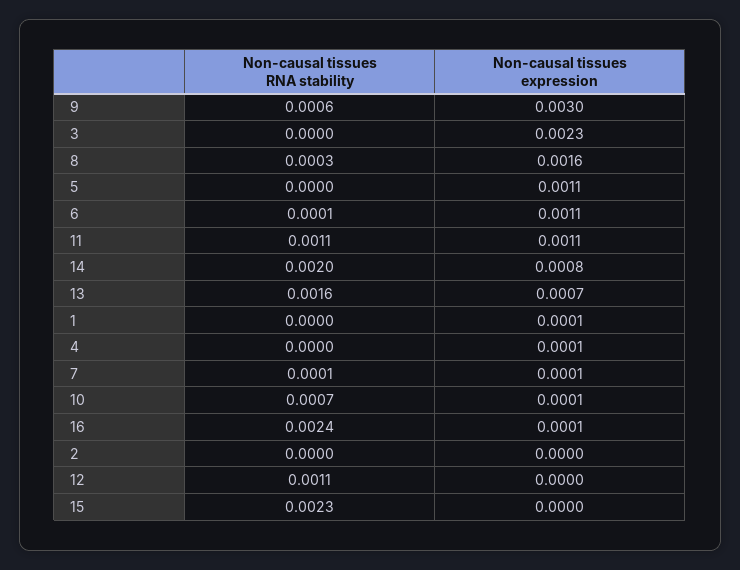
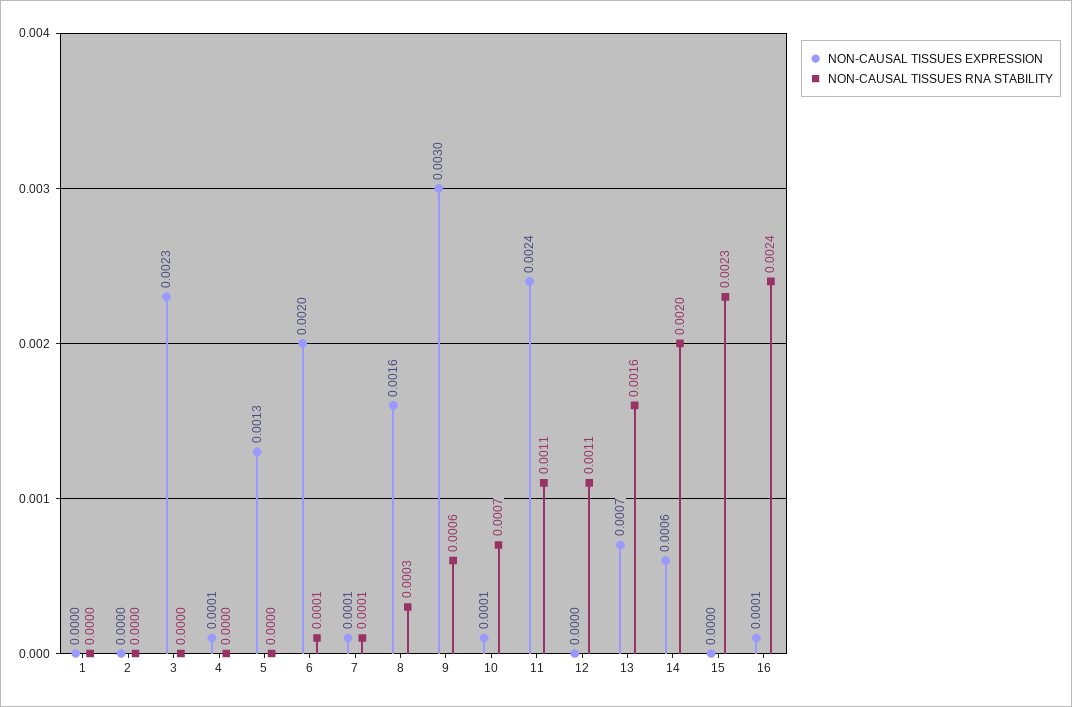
Non-causal tissues expression, 5: 0.0011 -> 0.0013
Non-causal tissues expression, 6: 0.0011 -> 0.002
Non-causal tissues expression, 11: 0.0011 -> 0.0024
Non-causal tissues expression, 14: 0.0008 -> 0.0006
Non-causal tissues expression, 1: 0.0001 -> 0

